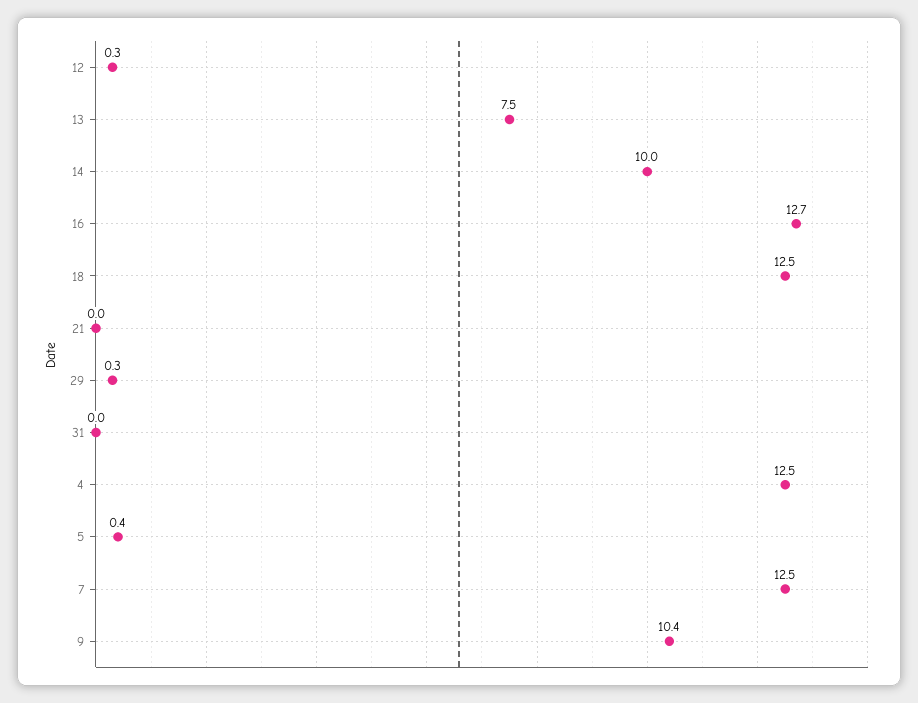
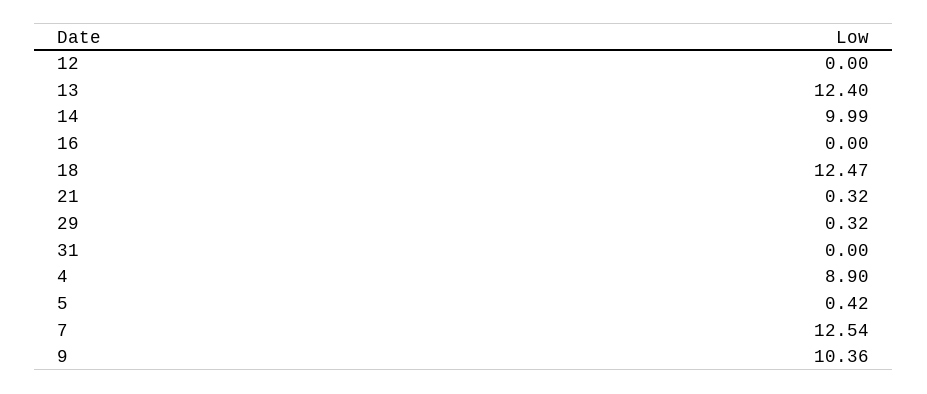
12: 0.3 -> 0
13: 7.5 -> 12.4
16: 12.7 -> 0
21: 0 -> 0.32
4: 12.5 -> 8.9

